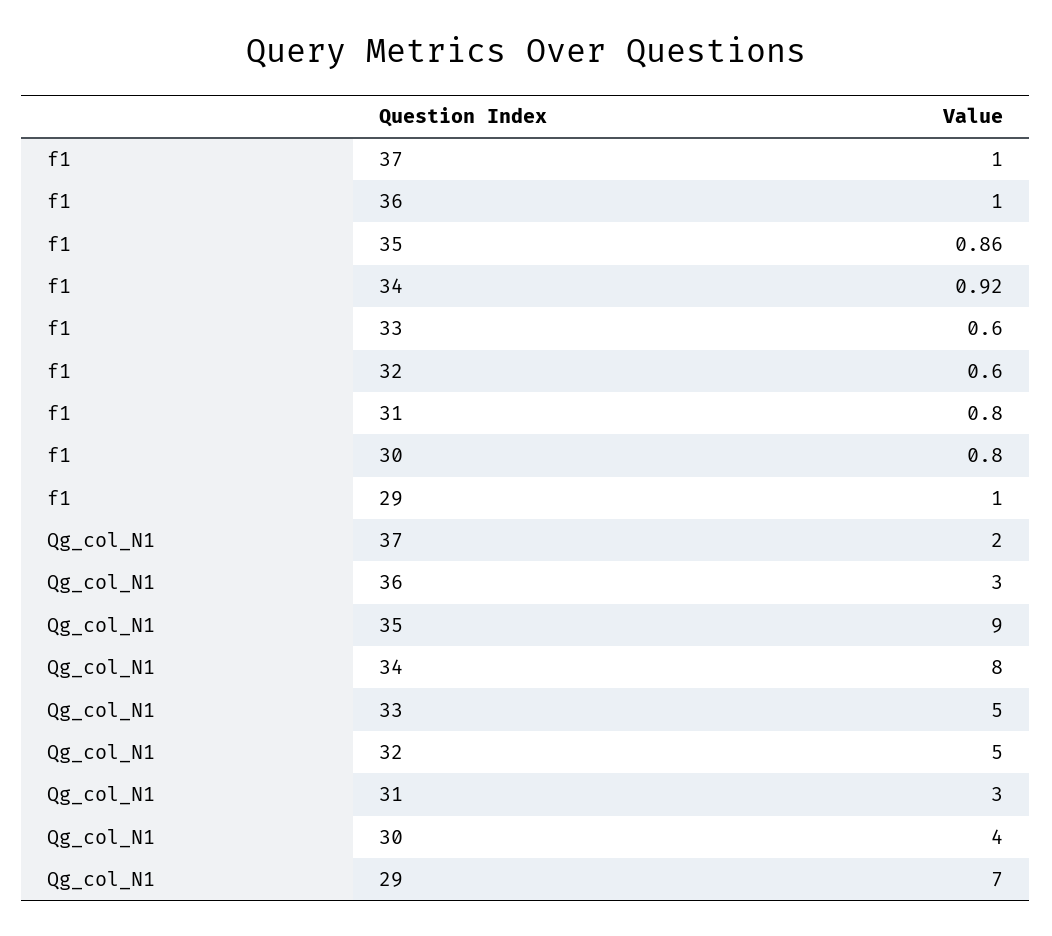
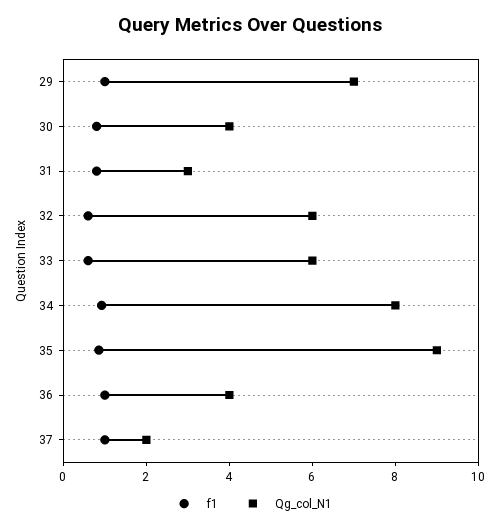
Qg_col_N1, 36: 3 -> 4
Qg_col_N1, 33: 5 -> 6
Qg_col_N1, 32: 5 -> 6

